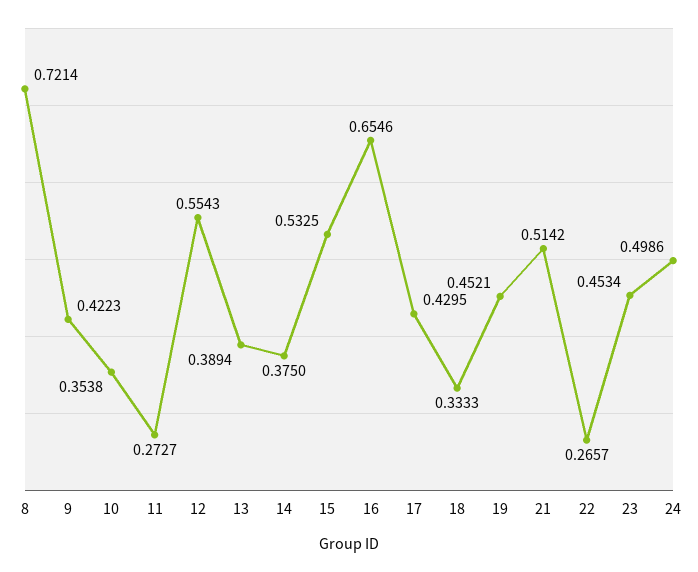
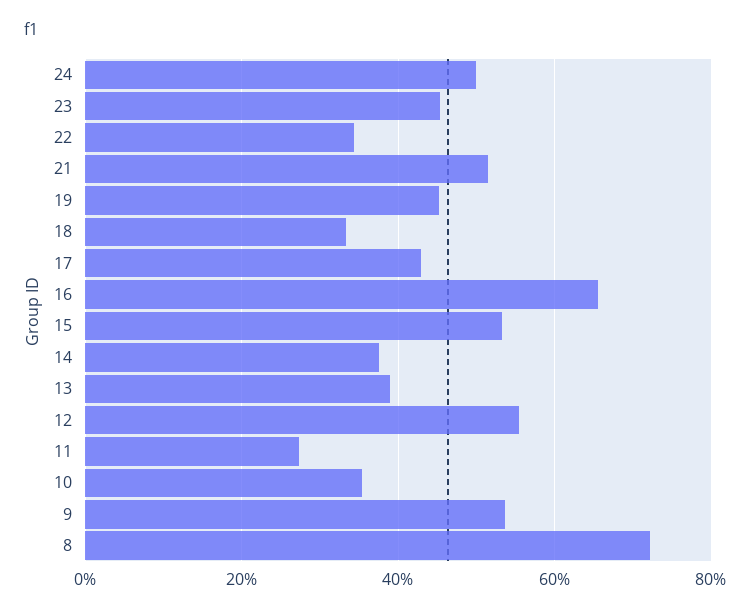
9: 0.4223 -> 0.54
22: 0.2657 -> 0.34

